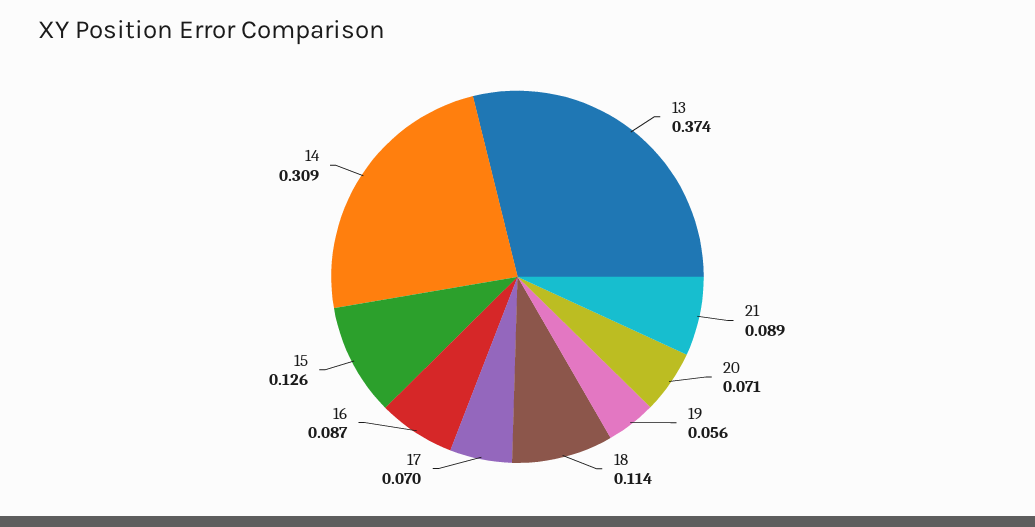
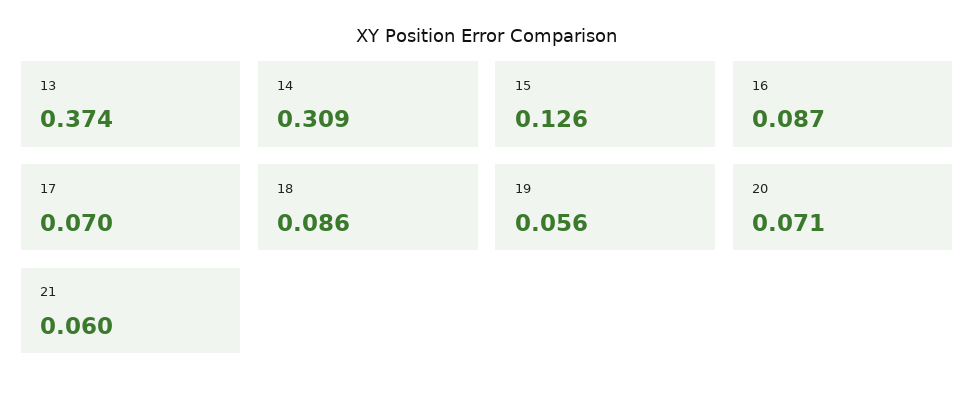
21: 0.089 -> 0.06
18: 0.114 -> 0.086

